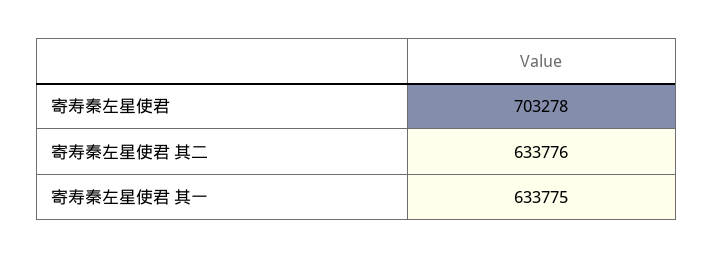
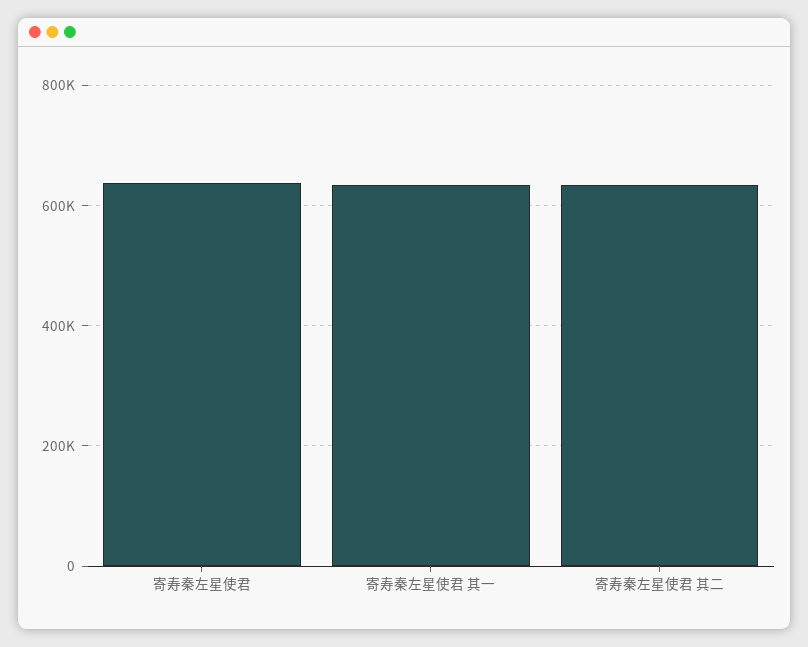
寄寿秦左星使君: 703278 -> 640000

